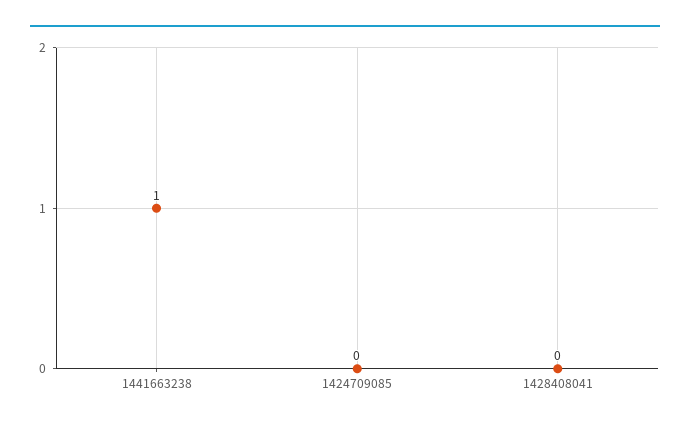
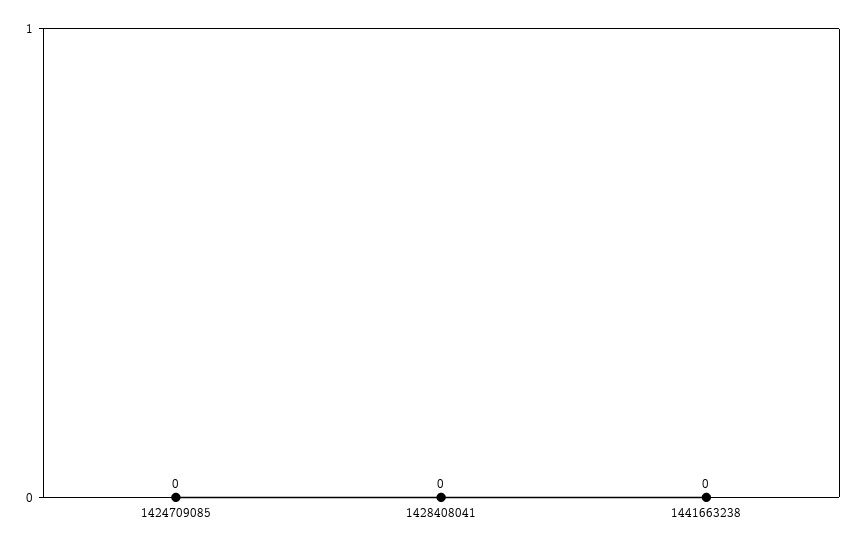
1441663238: 1 -> 0

